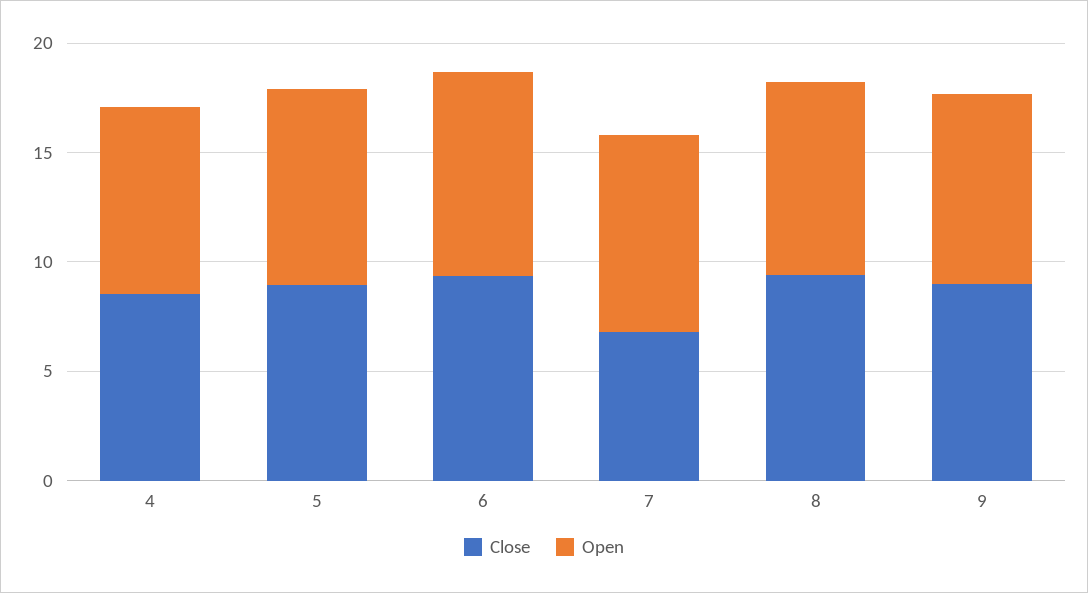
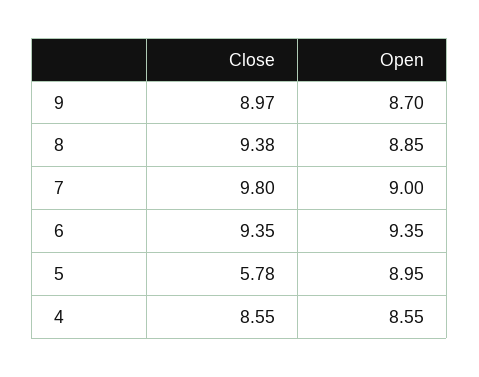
Close, 5: 9 -> 5.78
Close, 7: 7 -> 9.8

